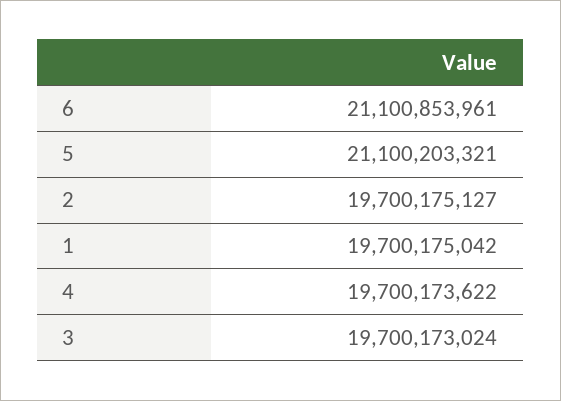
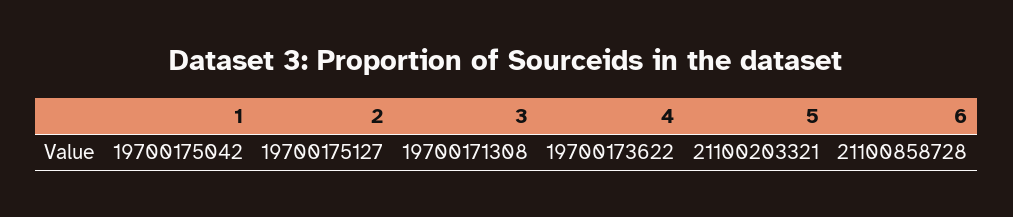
6: 21100853961 -> 21100858728
3: 19700173024 -> 19700171308

